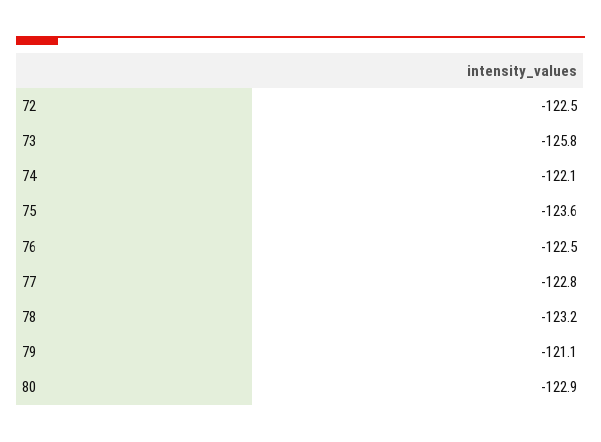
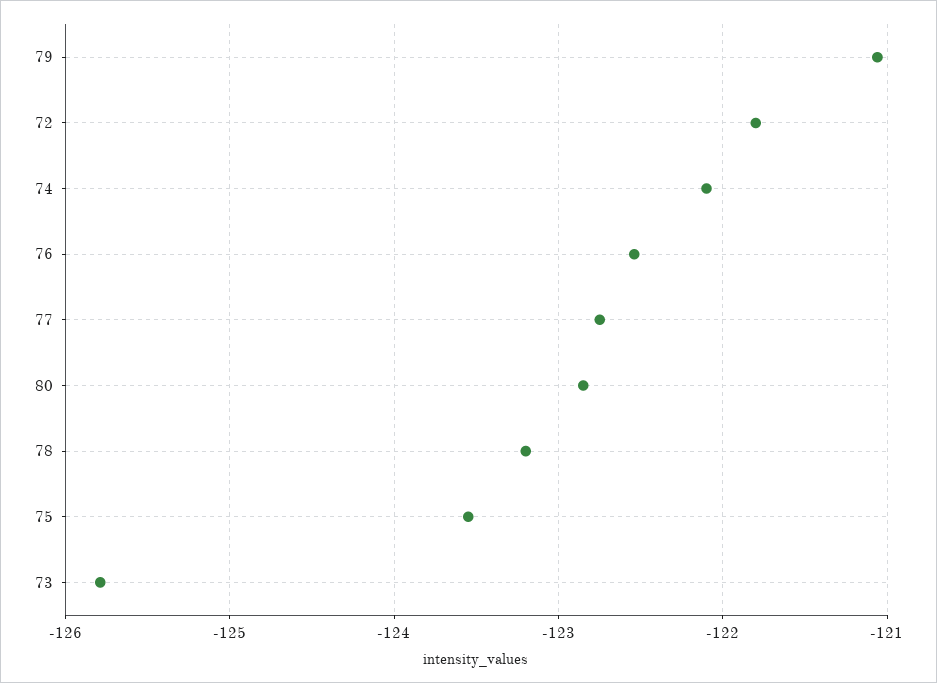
72: -122.5 -> -121.8

